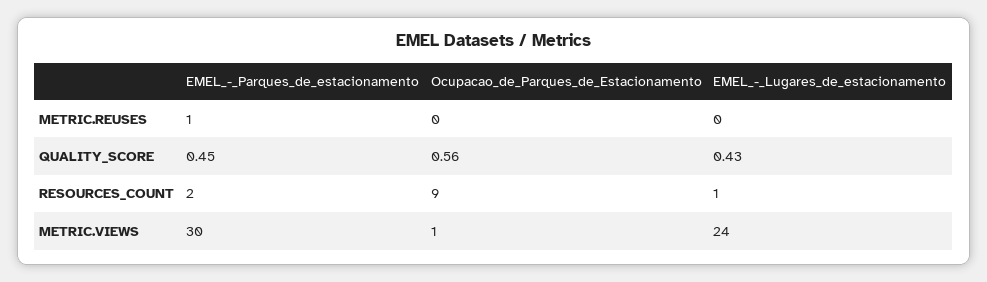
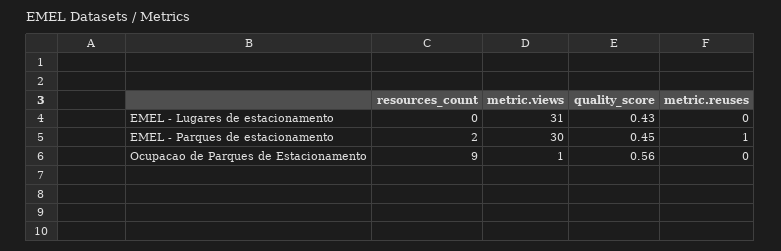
EMEL_-_Lugares_de_estacionamento, RESOURCES_COUNT: 1 -> 0
EMEL_-_Lugares_de_estacionamento, METRIC.VIEWS: 24 -> 31

